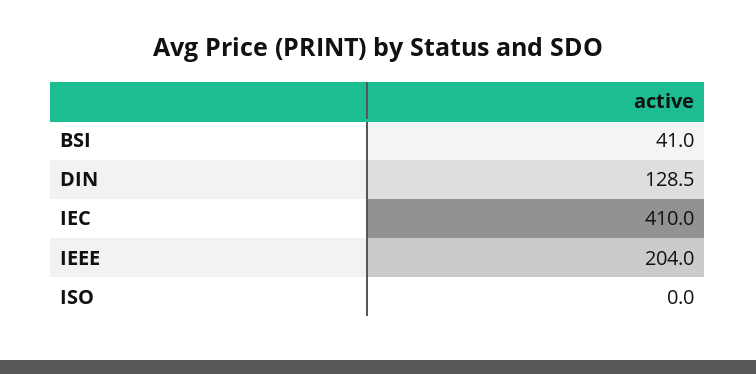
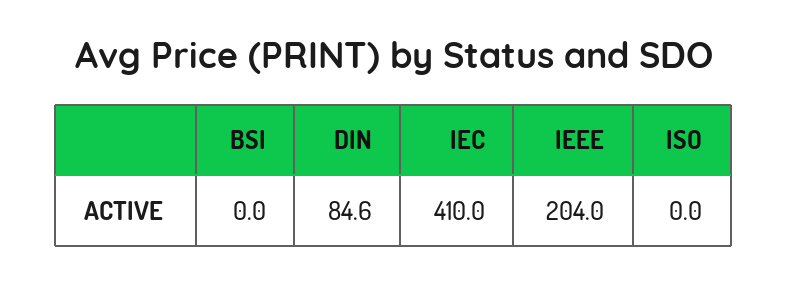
BSI: 41 -> 0
DIN: 128.5 -> 84.6

